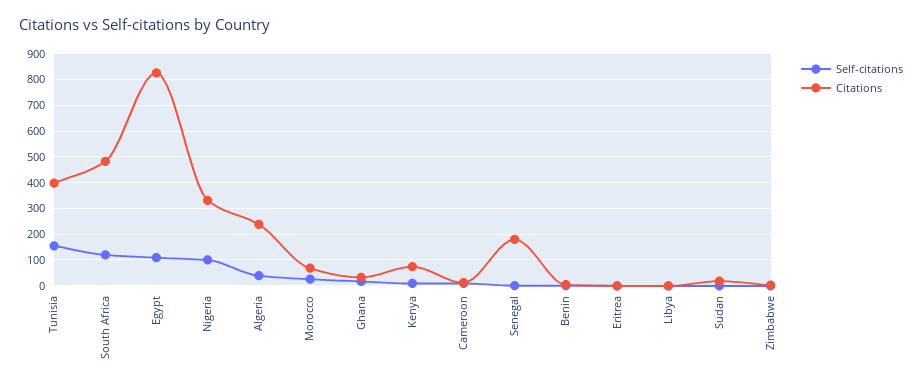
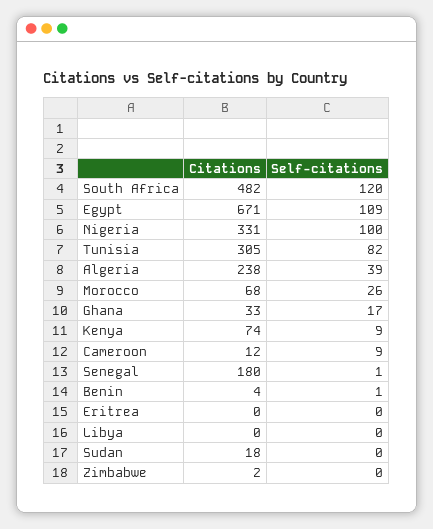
Self-citations, Tunisia: 150 -> 82
Citations, Tunisia: 400 -> 305
Citations, Egypt: 825 -> 671

